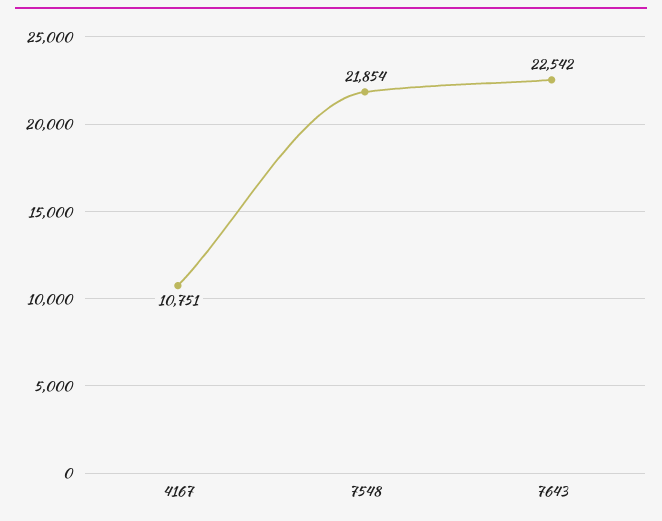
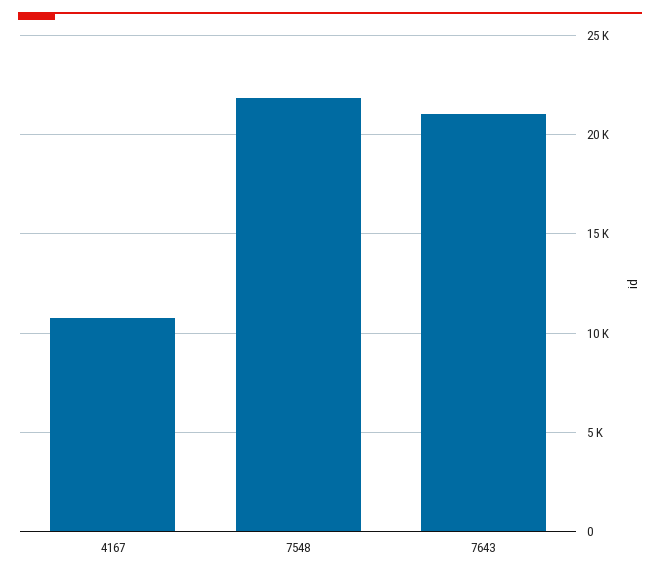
7643: 22542 -> 21000

